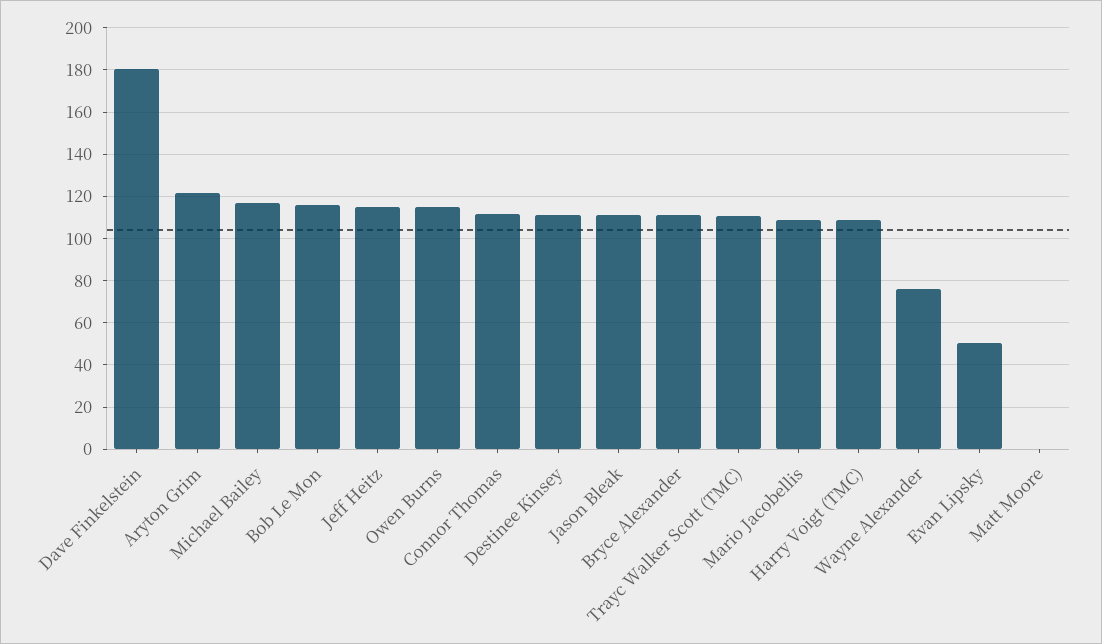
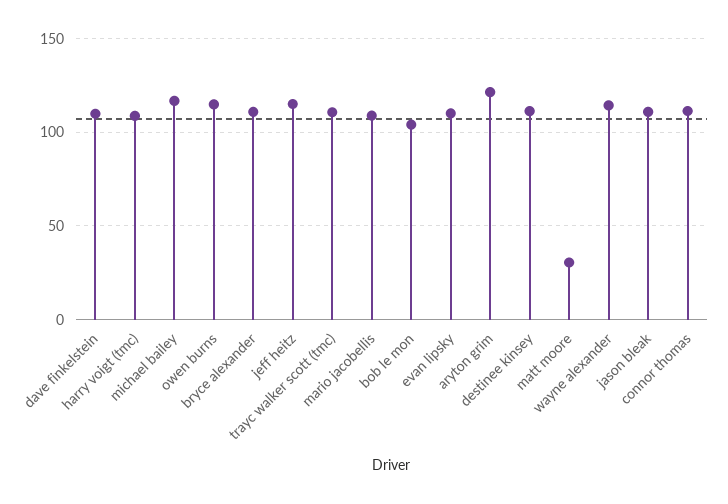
Dave Finkelstein: 180 -> 110
Bob Le Mon: 115 -> 105
Wayne Alexander: 75 -> 115
Evan Lipsky: 50 -> 110
Matt Moore: 0 -> 30

